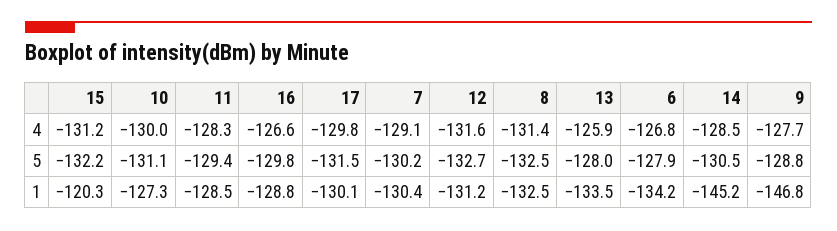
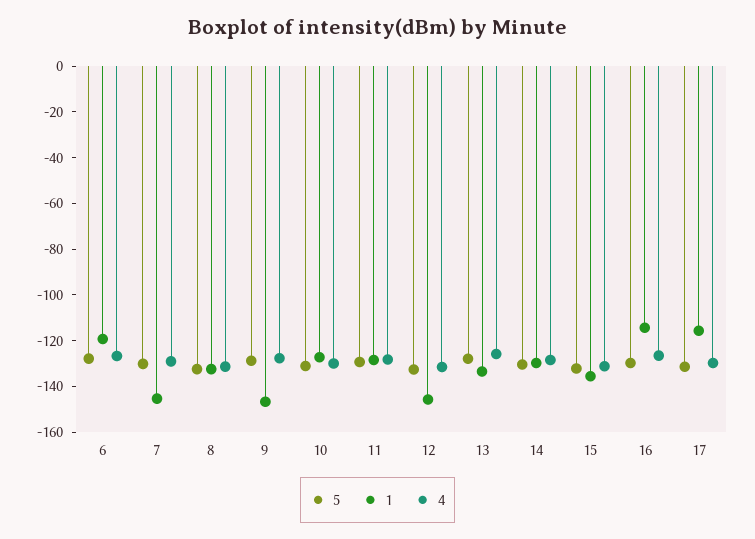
1, 15: -120.3 -> -135
1, 16: -128.8 -> -115
1, 17: -130.1 -> -115
1, 7: -130.4 -> -145
1, 12: -131.2 -> -145
1, 6: -134.2 -> -120
1, 14: -145.2 -> -130

